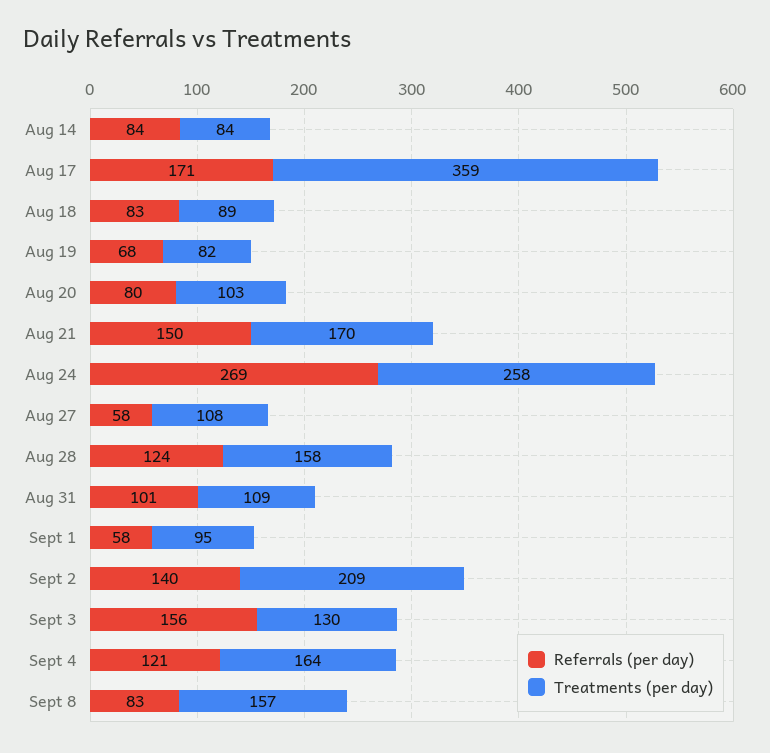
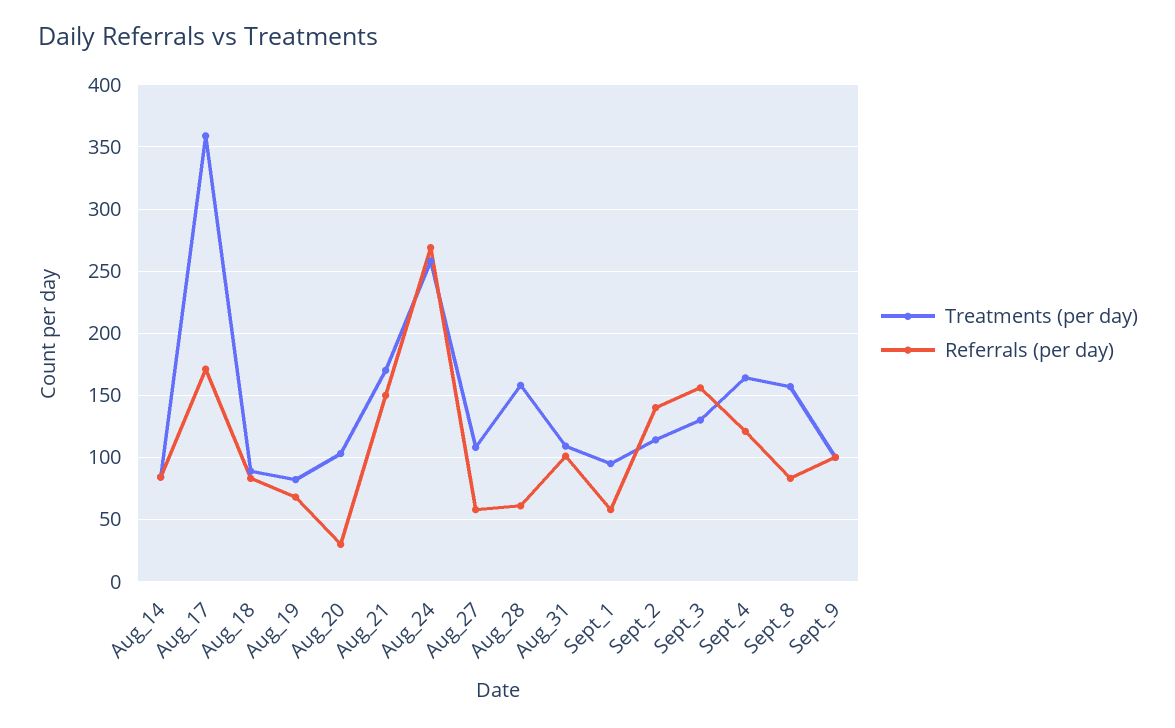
Referrals (per day), Aug 20: 80 -> 30
Referrals (per day), Aug 28: 124 -> 60
Treatments (per day), Sept 2: 209 -> 115
Treatments (per day), Sept_9: none -> 100
Referrals (per day), Sept_9: none -> 100

